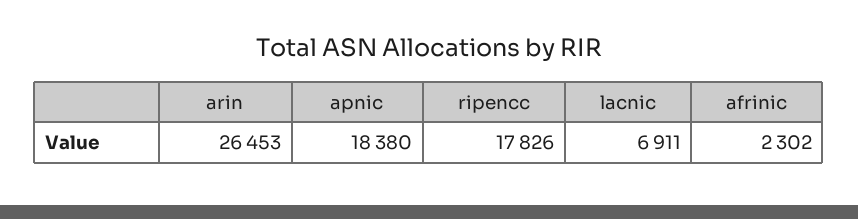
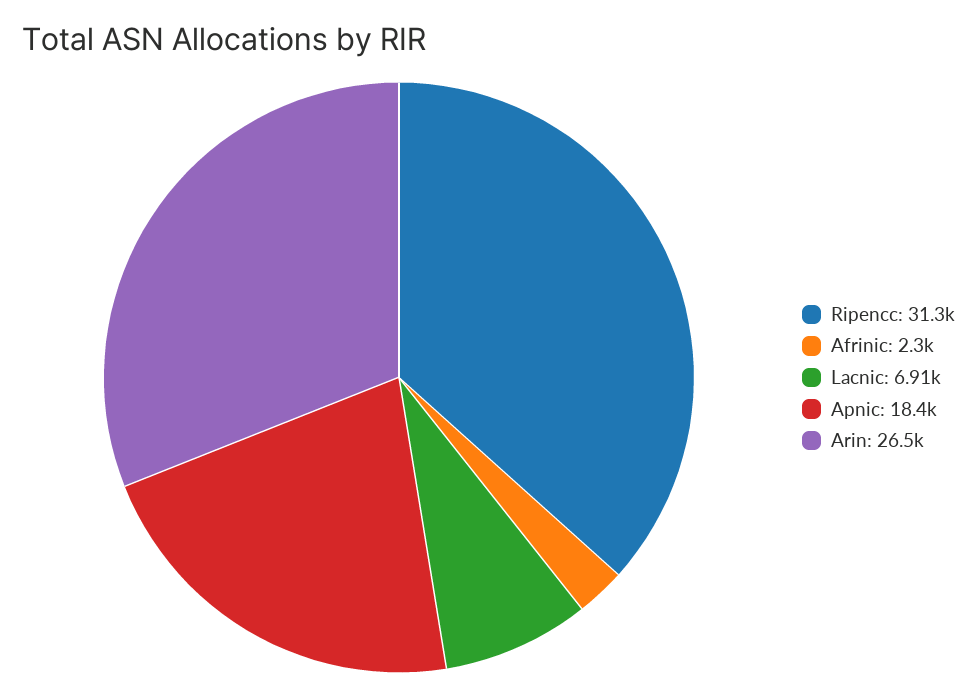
ripencc: 17826 -> 31300

